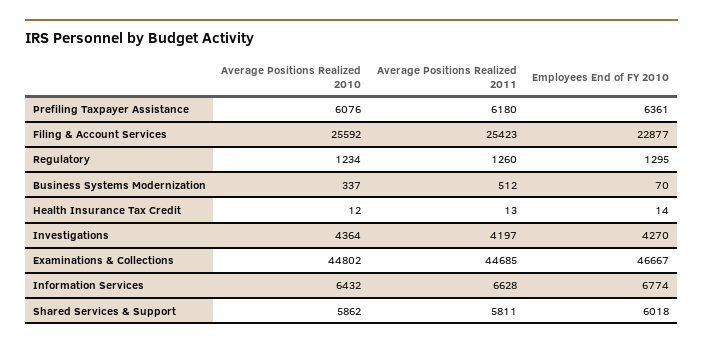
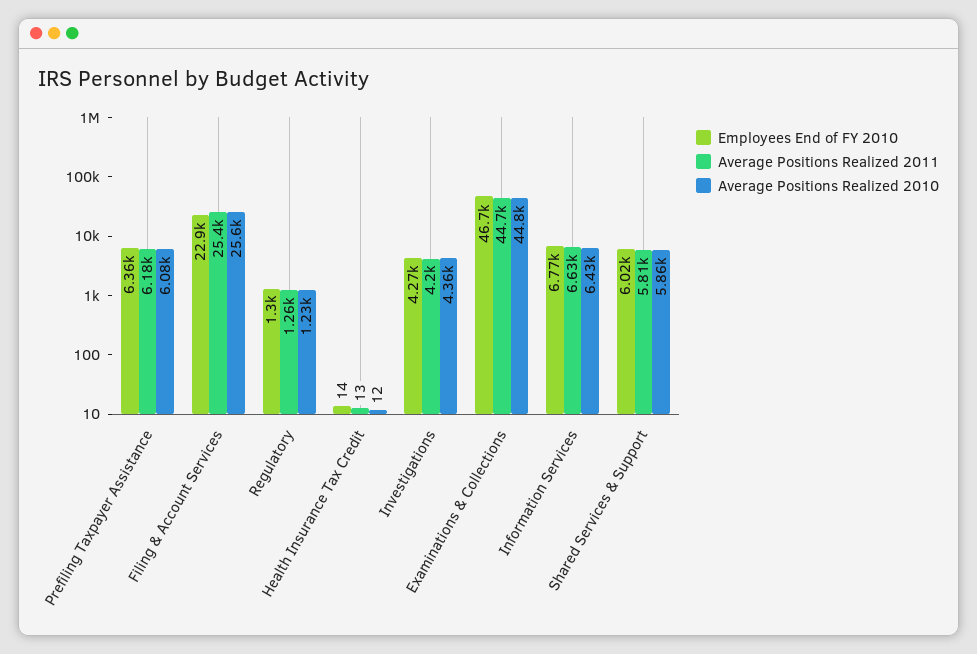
Average Positions Realized 2010, Business Systems Modernization: 337 -> none
Average Positions Realized 2011, Business Systems Modernization: 512 -> none
Employees End of FY 2010, Business Systems Modernization: 70 -> none

